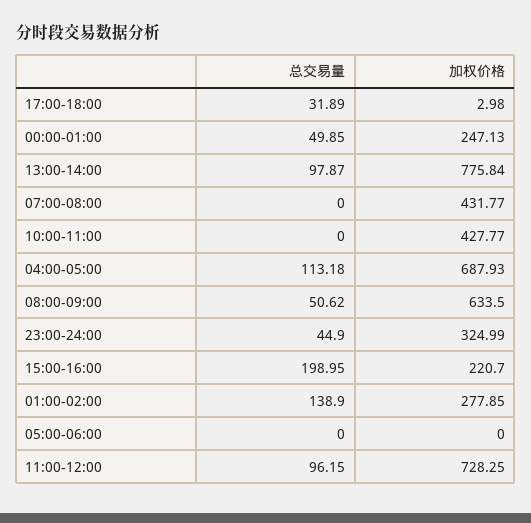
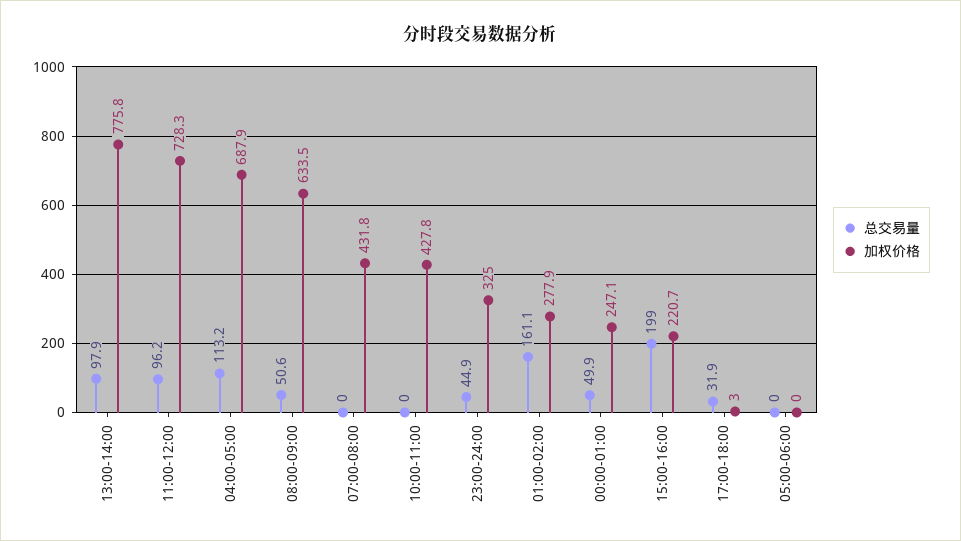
总交易量, 01:00-02:00: 138.9 -> 161.1

